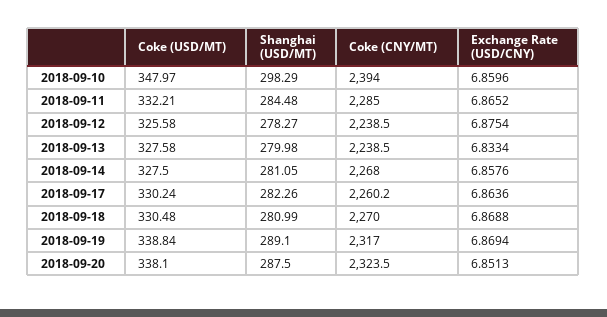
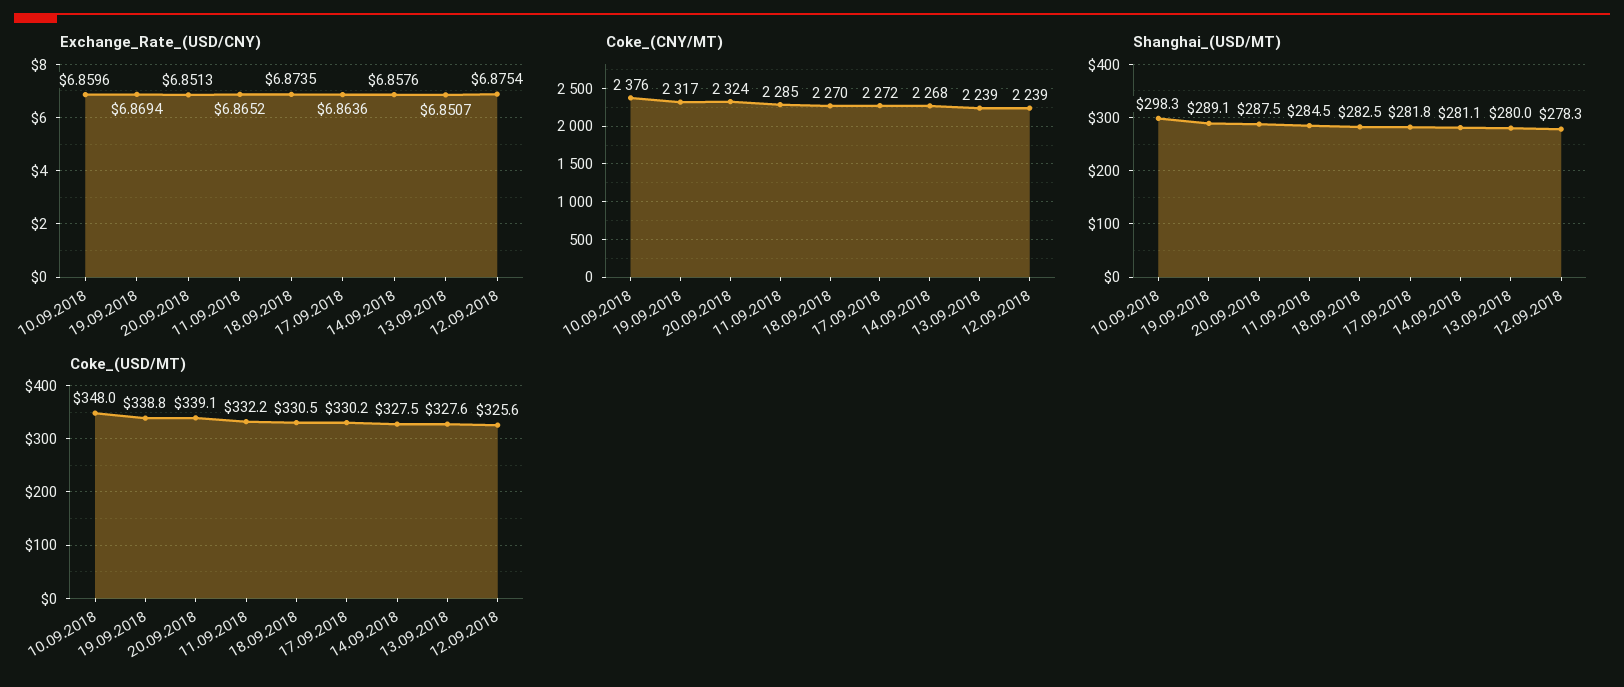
Coke (CNY/MT), 2018-09-10: 2394 -> 2376
Exchange Rate (USD/CNY), 2018-09-13: 6.8334 -> 6.8507
Shanghai (USD/MT), 2018-09-17: 282.26 -> 281.8
Coke (CNY/MT), 2018-09-17: 2260.2 -> 2272
Shanghai (USD/MT), 2018-09-18: 280.99 -> 282.5
Exchange Rate (USD/CNY), 2018-09-18: 6.8688 -> 6.8735
Coke (USD/MT), 2018-09-20: 338.1 -> 339.1

